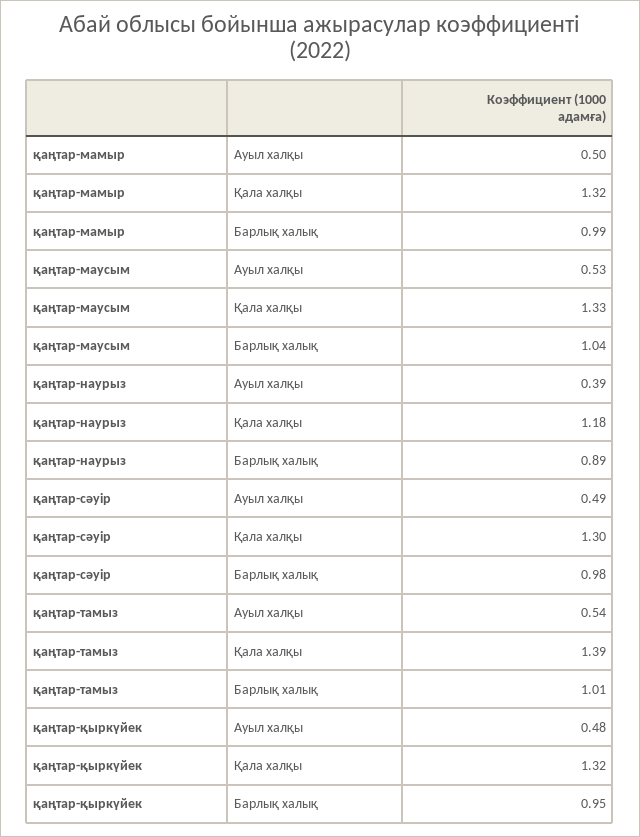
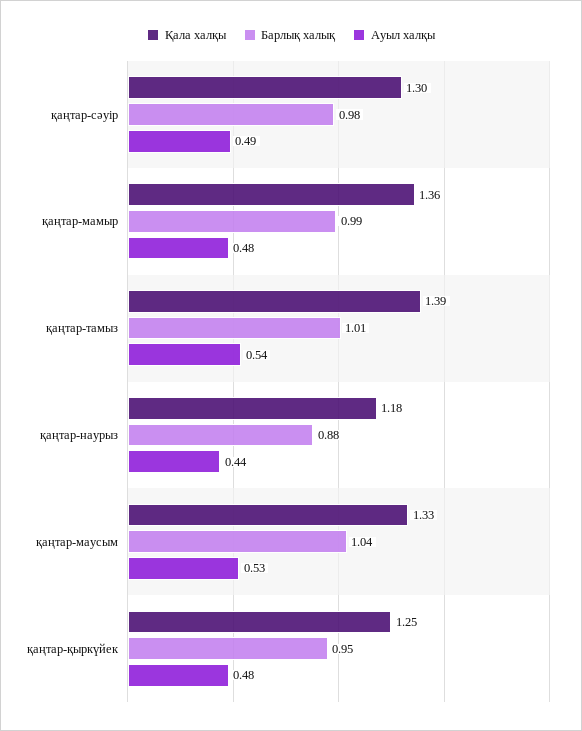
Ауыл халқы, қаңтар-мамыр: 0.5 -> 0.48
Қала халқы, қаңтар-мамыр: 1.32 -> 1.36
Ауыл халқы, қаңтар-наурыз: 0.39 -> 0.44
Барлық халық, қаңтар-наурыз: 0.89 -> 0.88
Қала халқы, қаңтар-қыркүйек: 1.32 -> 1.25

